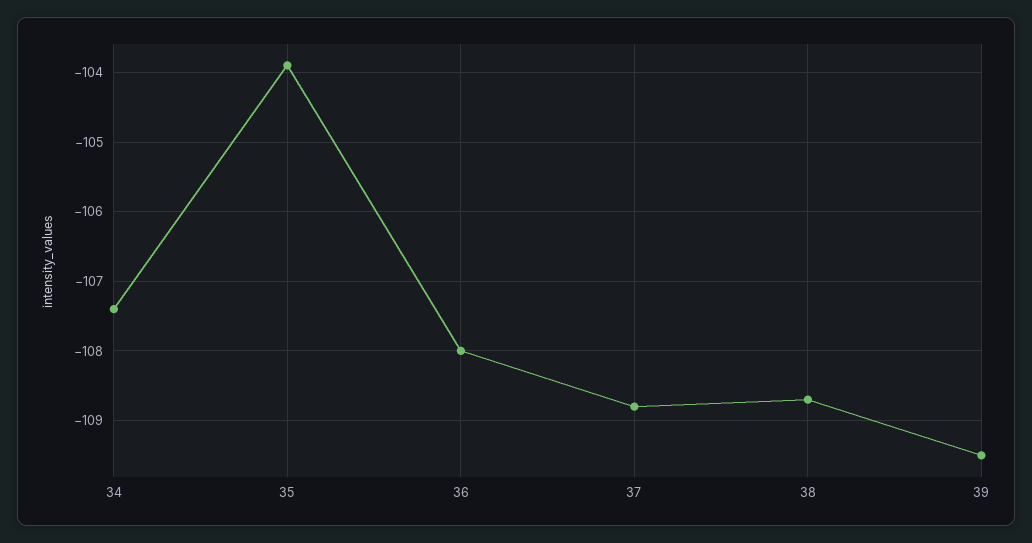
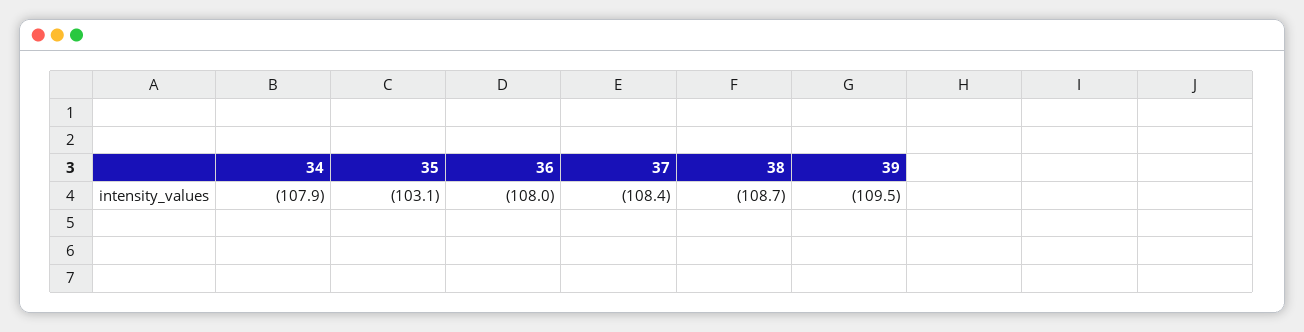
34: -107.4 -> -107.9
35: -103.9 -> -103.1
37: -108.8 -> -108.4

